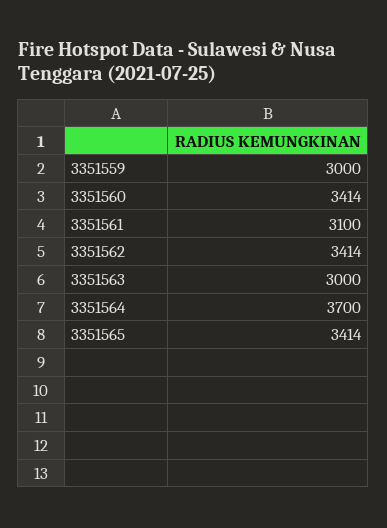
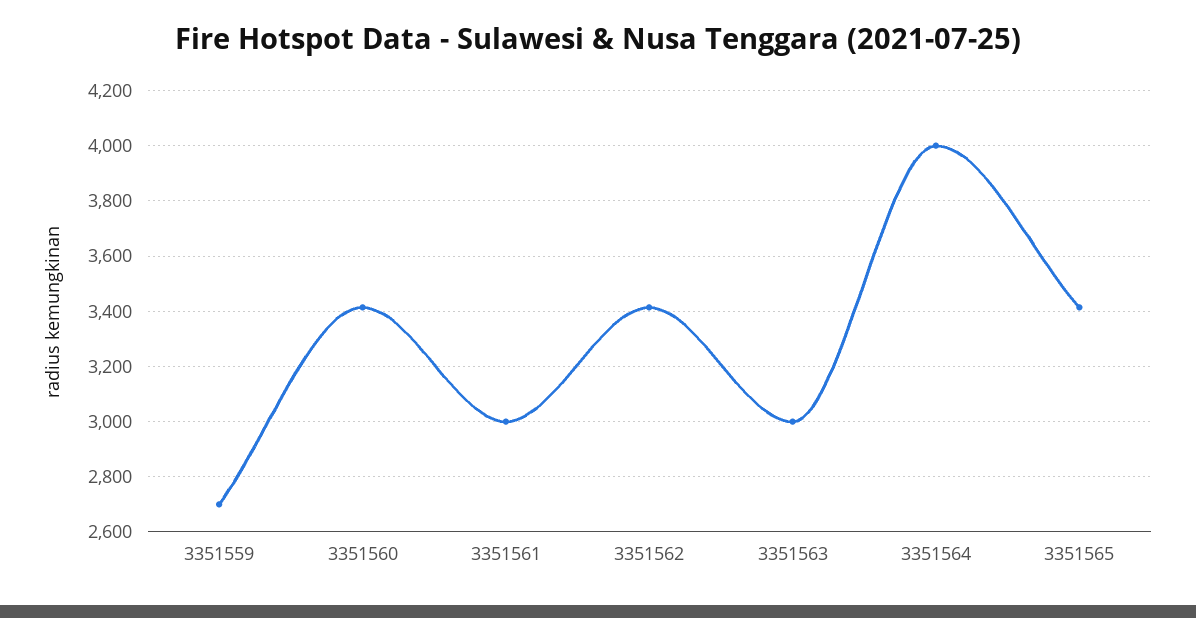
3351559: 3000 -> 2700
3351561: 3100 -> 3000
3351564: 3700 -> 4000

